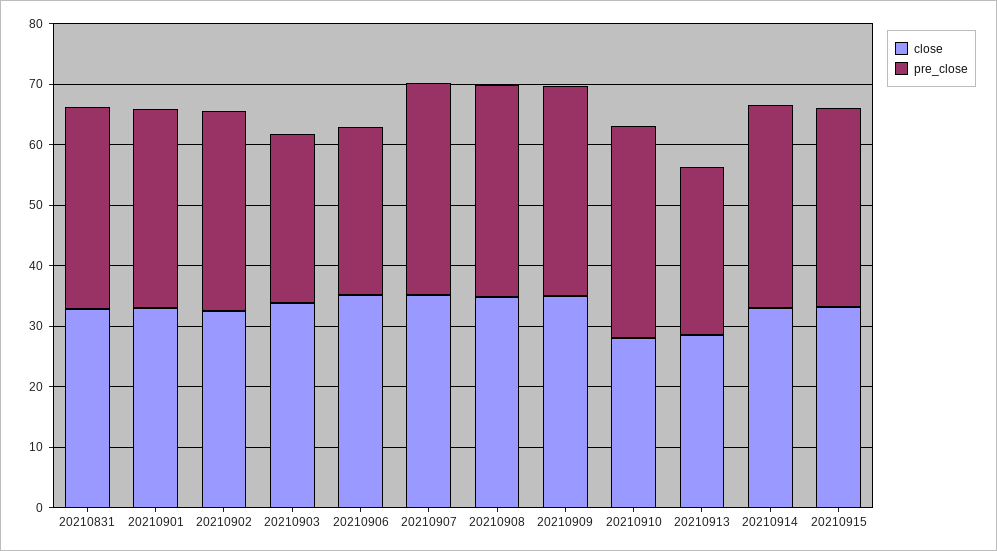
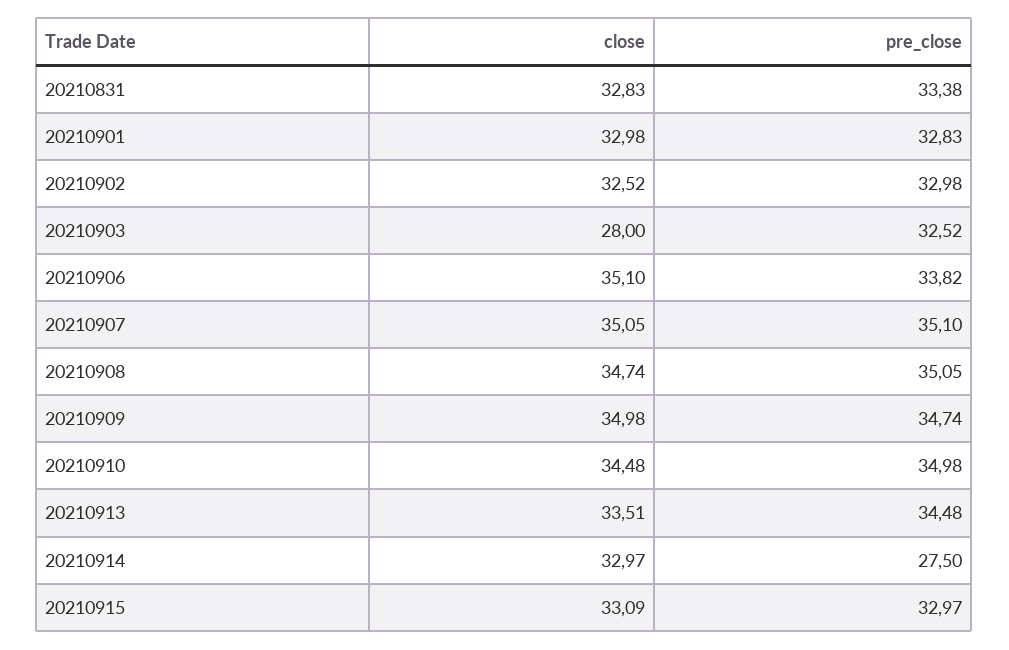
close, 20210903: 34 -> 28
pre_close, 20210903: 28 -> 32.52
pre_close, 20210906: 28 -> 33.82
close, 20210910: 28 -> 34.48
close, 20210913: 28 -> 33.51
pre_close, 20210913: 28 -> 34.48
pre_close, 20210914: 34 -> 27.5

